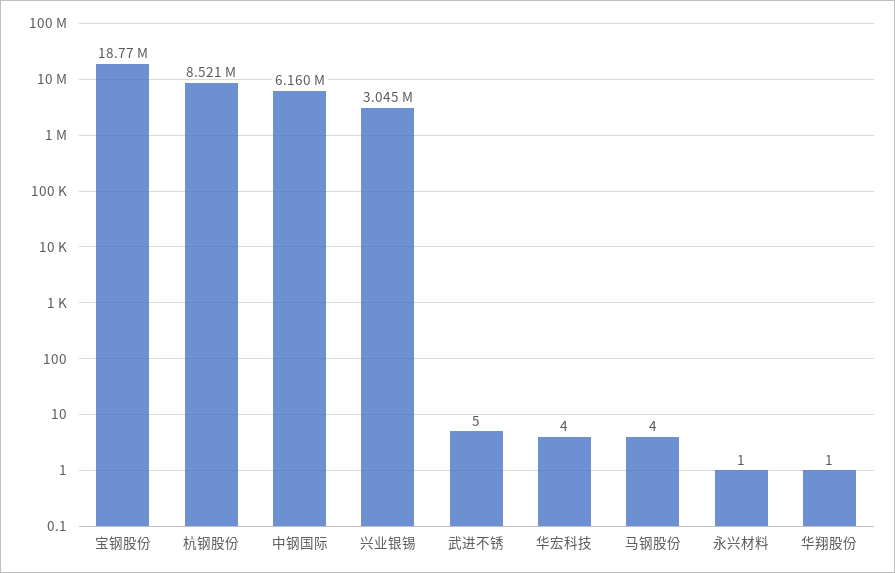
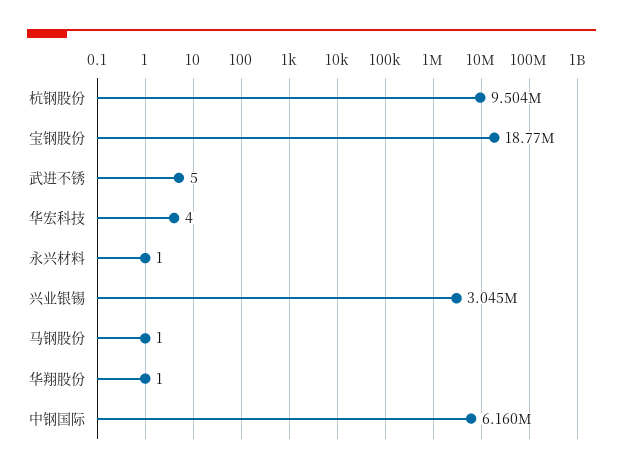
杭钢股份: 8521000 -> 9504000
马钢股份: 4 -> 1

